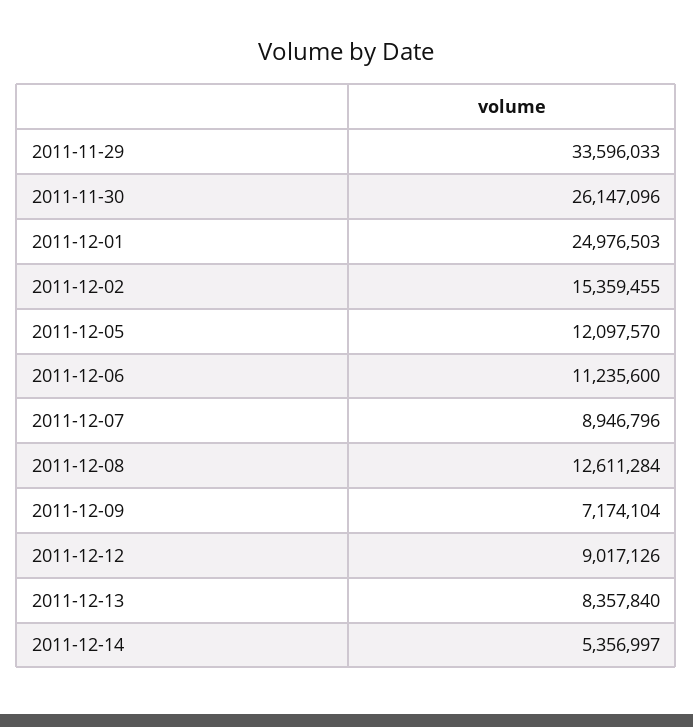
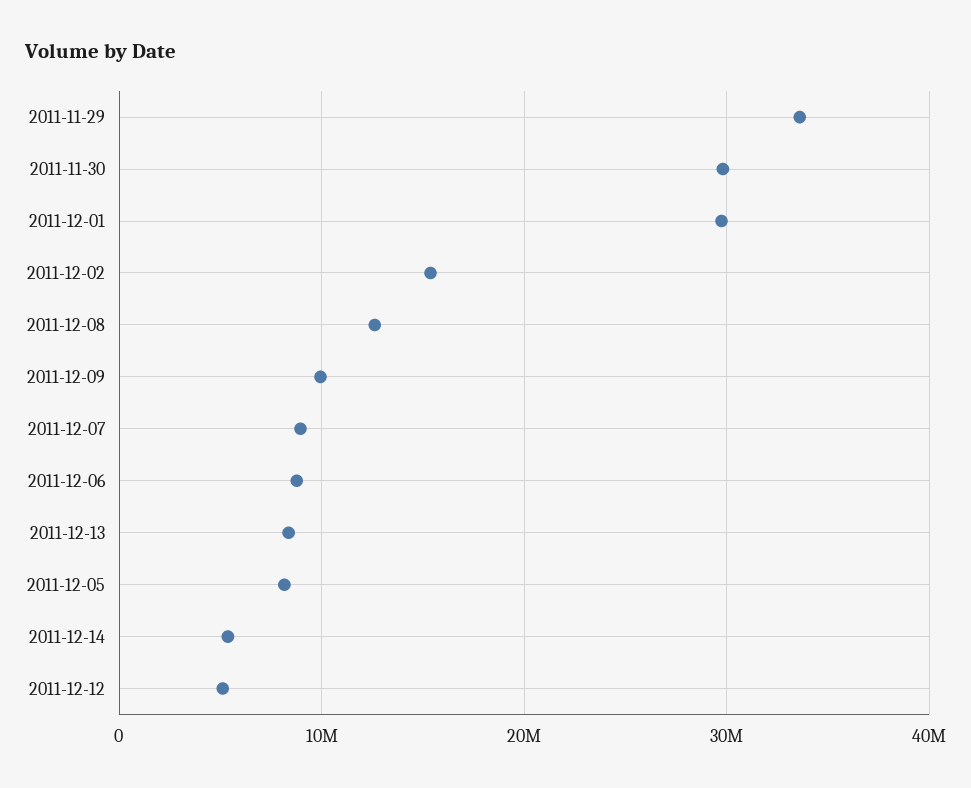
2011-11-30: 26147096 -> 30000000
2011-12-01: 24976503 -> 30000000
2011-12-05: 12097570 -> 8000000
2011-12-06: 11235600 -> 9000000
2011-12-09: 7174104 -> 10000000
2011-12-12: 9017126 -> 5000000

